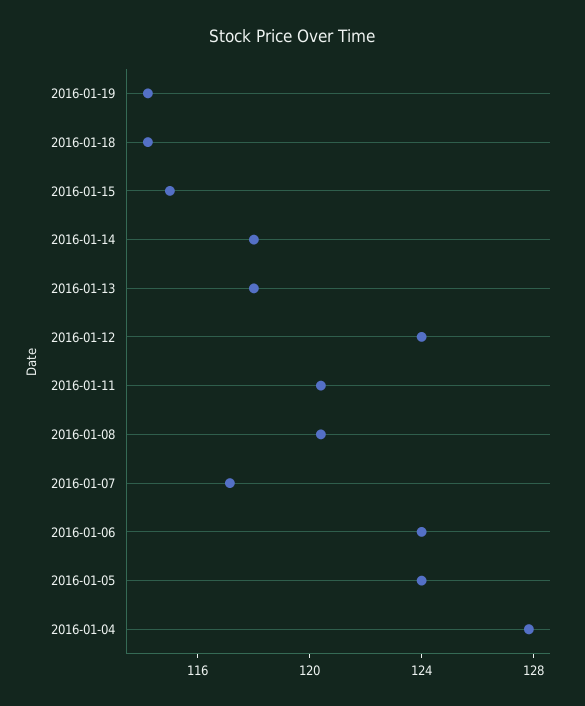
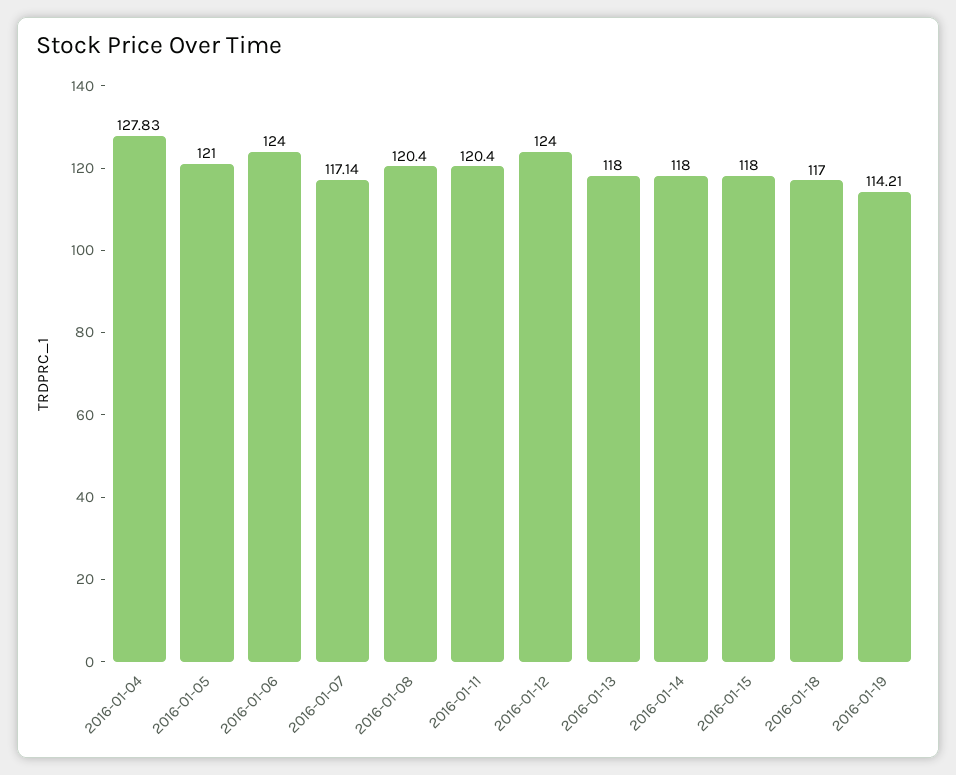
2016-01-18: 114 -> 117
2016-01-15: 115 -> 118
2016-01-05: 124 -> 121

